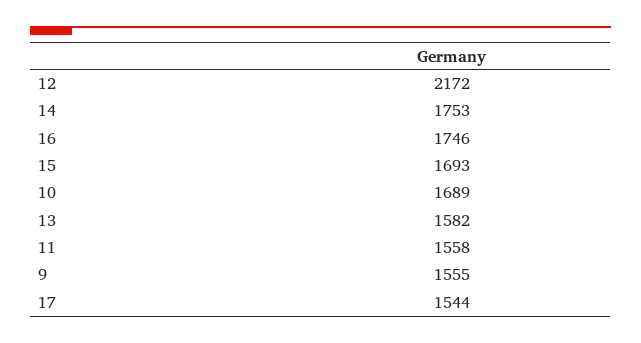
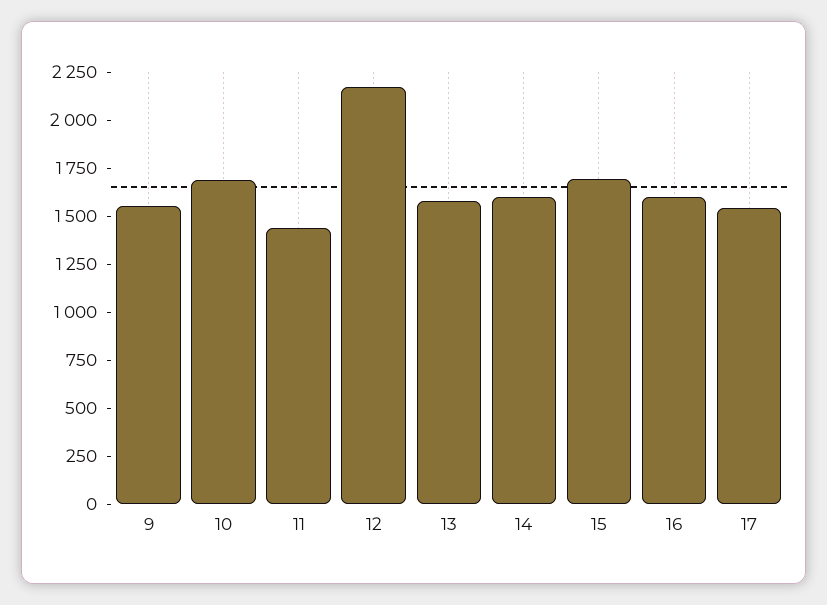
14: 1753 -> 1600
16: 1746 -> 1600
11: 1558 -> 1450

